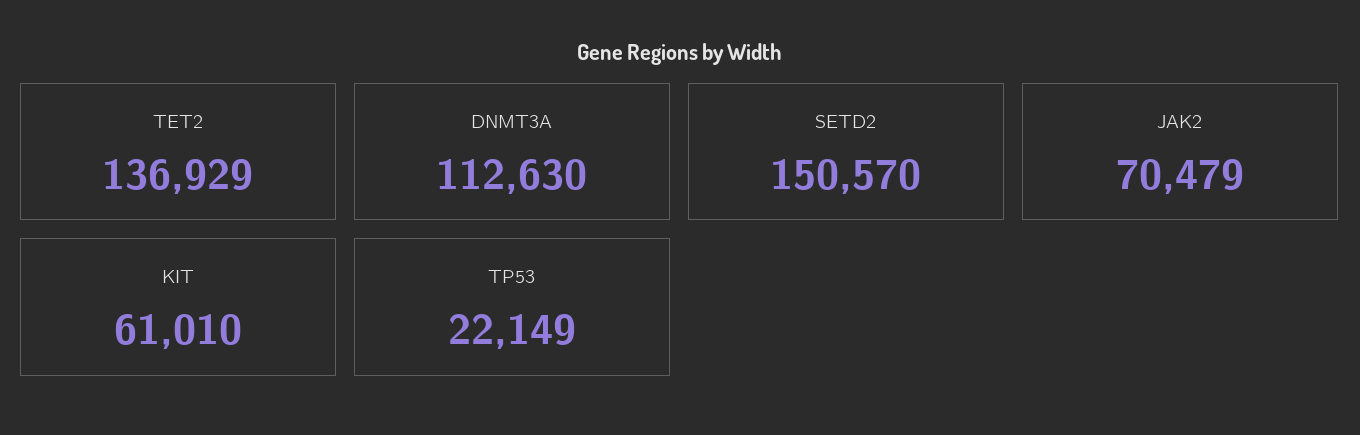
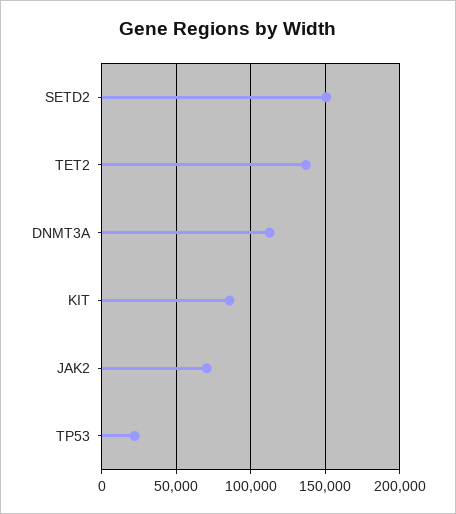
KIT: 61010 -> 85000

